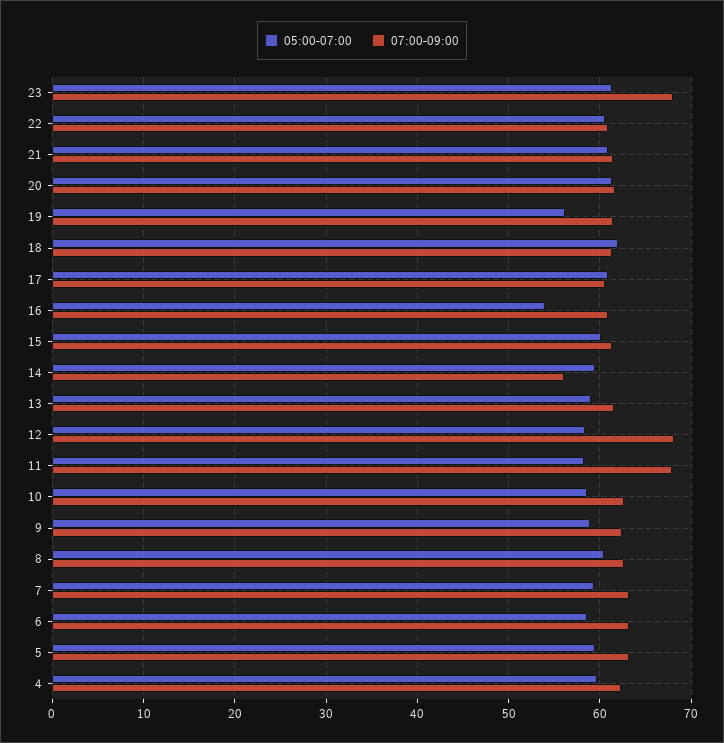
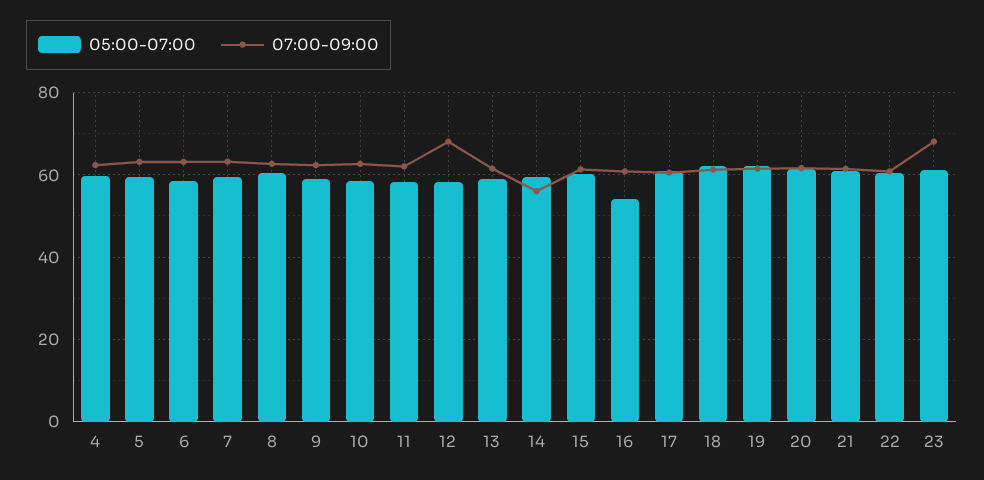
05:00-07:00, 19: 56 -> 62
07:00-09:00, 11: 68 -> 62

